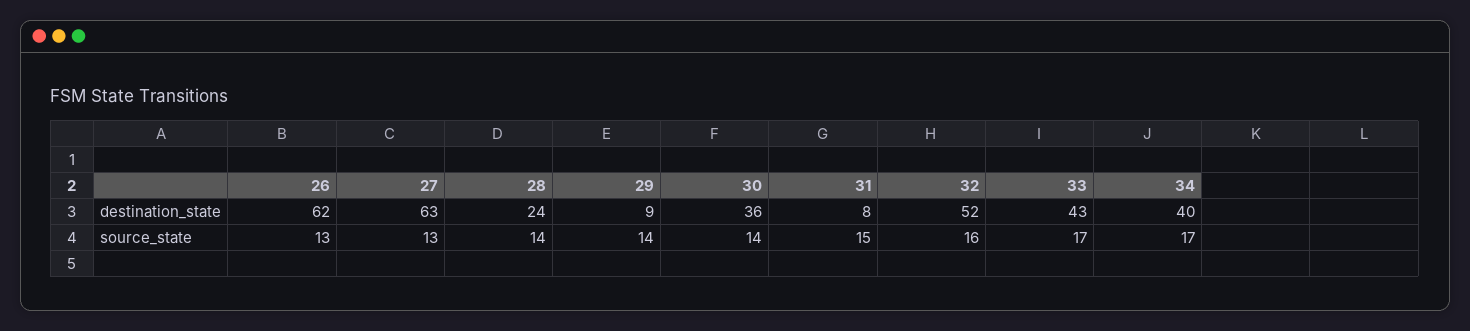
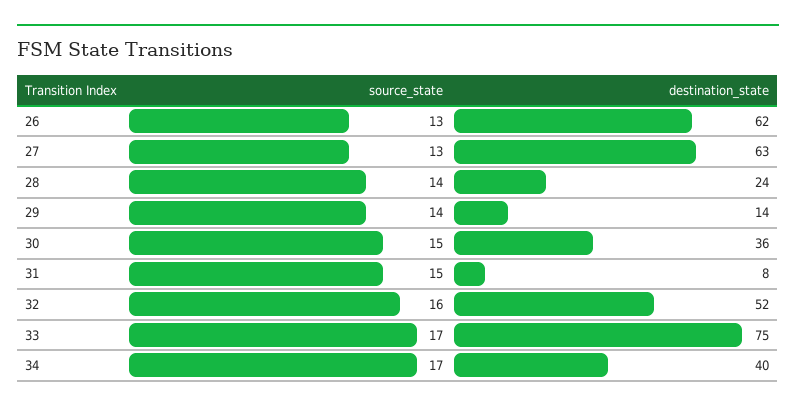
29, destination_state: 9 -> 14
33, destination_state: 43 -> 75
30, source_state: 14 -> 15

